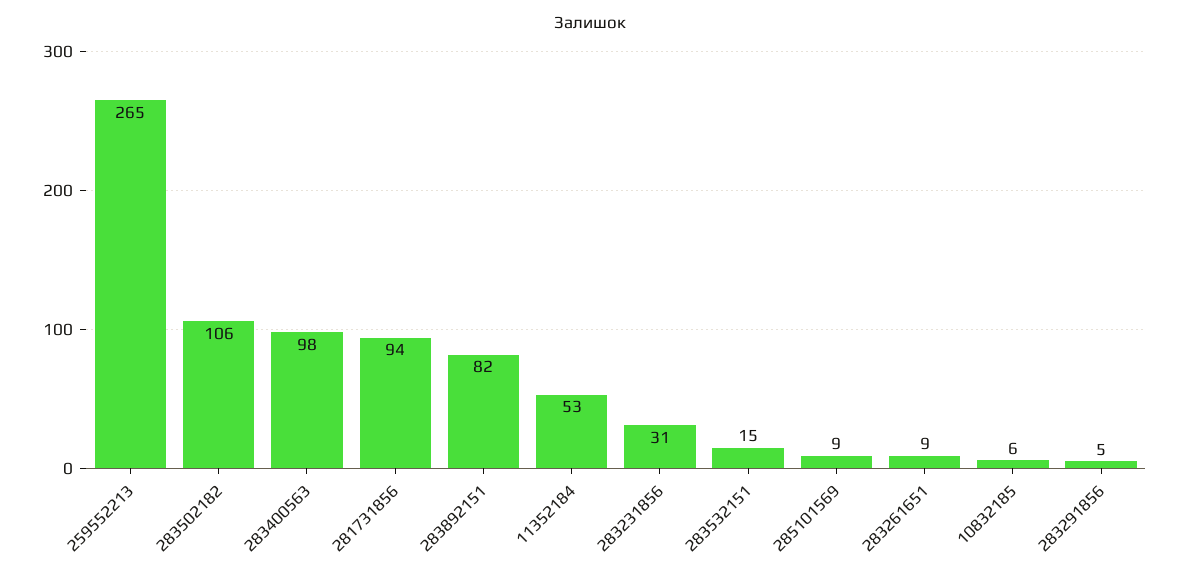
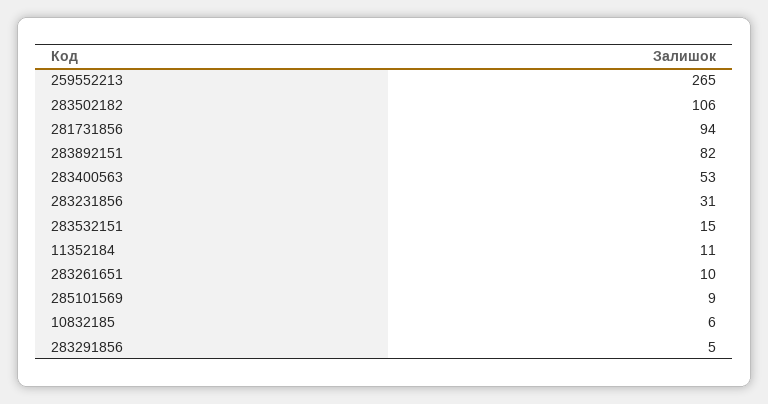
283400563: 98 -> 53
11352184: 53 -> 11
283261651: 9 -> 10

